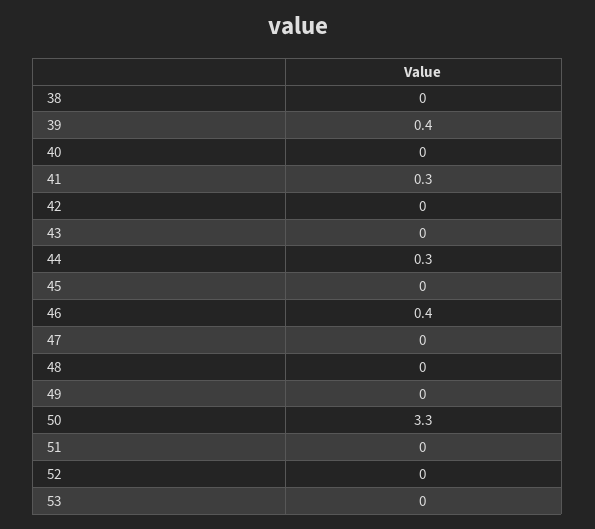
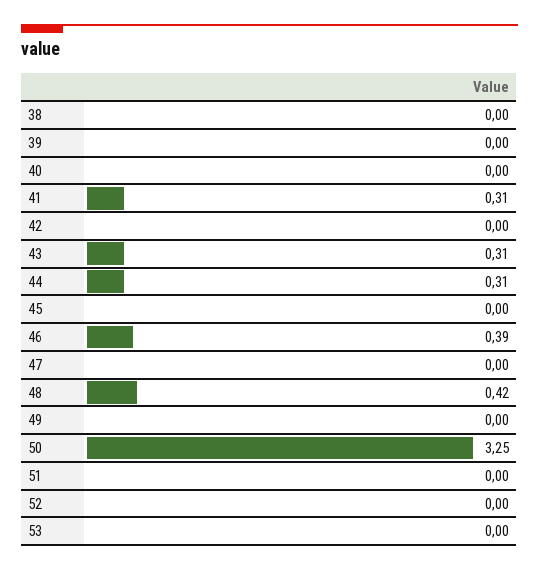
39: 0.4 -> 0
43: 0 -> 0.31
48: 0 -> 0.42

